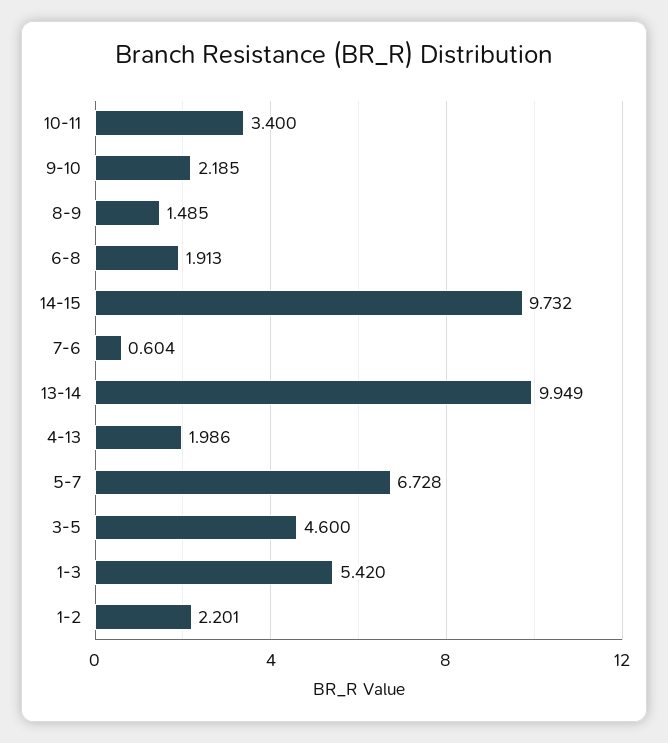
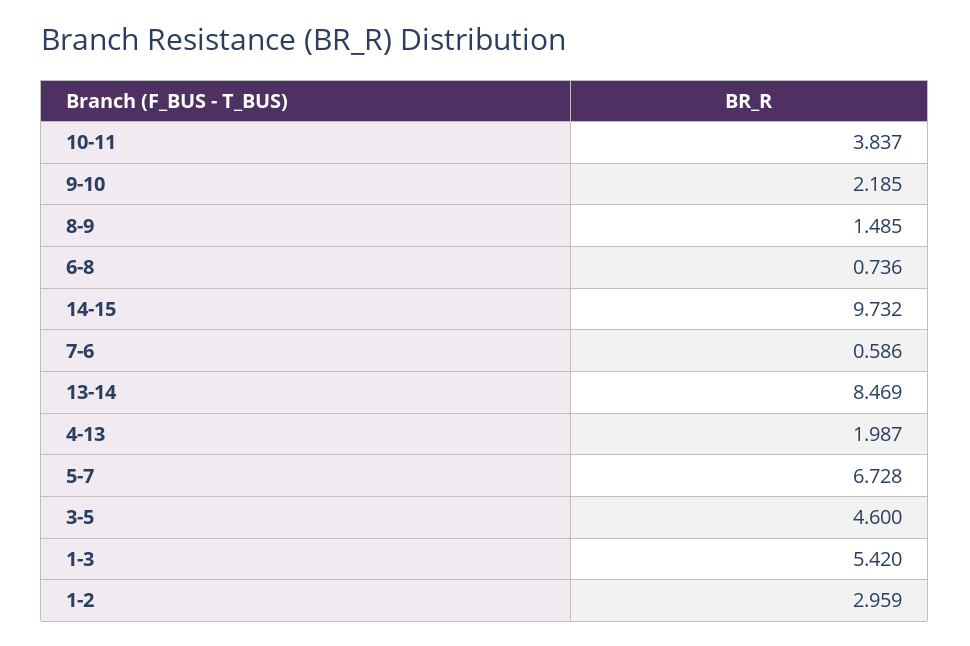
10-11: 3.4 -> 3.837
6-8: 1.913 -> 0.736
7-6: 0.604 -> 0.586
13-14: 9.949 -> 8.469
4-13: 1.986 -> 1.987
1-2: 2.201 -> 2.959

